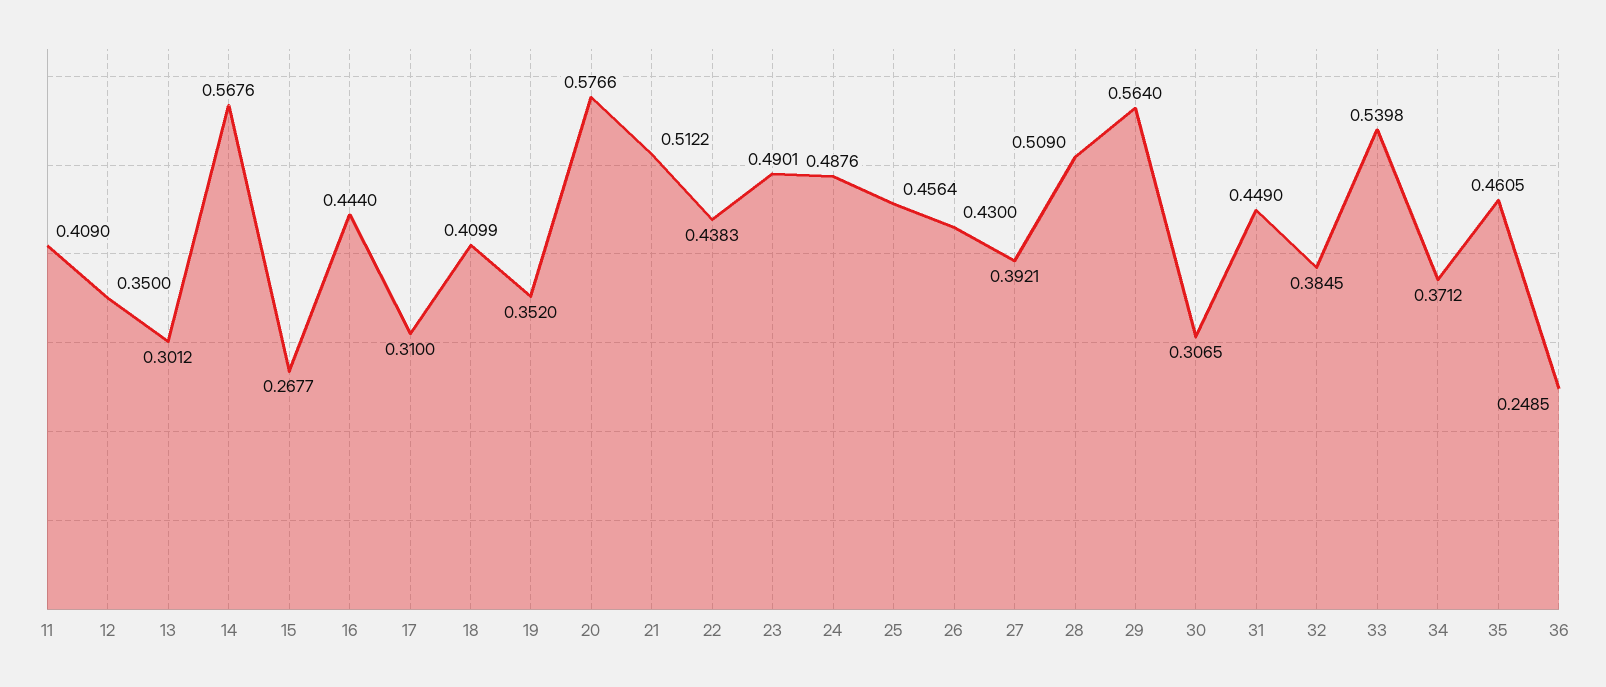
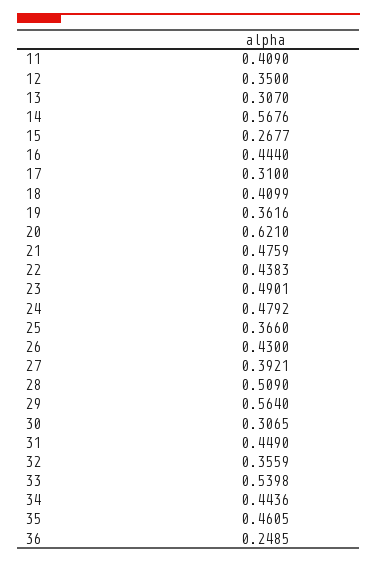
13: 0.3012 -> 0.307
19: 0.352 -> 0.3616
20: 0.5766 -> 0.621
21: 0.5122 -> 0.4759
24: 0.4876 -> 0.4792
25: 0.4564 -> 0.366
32: 0.3845 -> 0.3559
34: 0.3712 -> 0.4436

